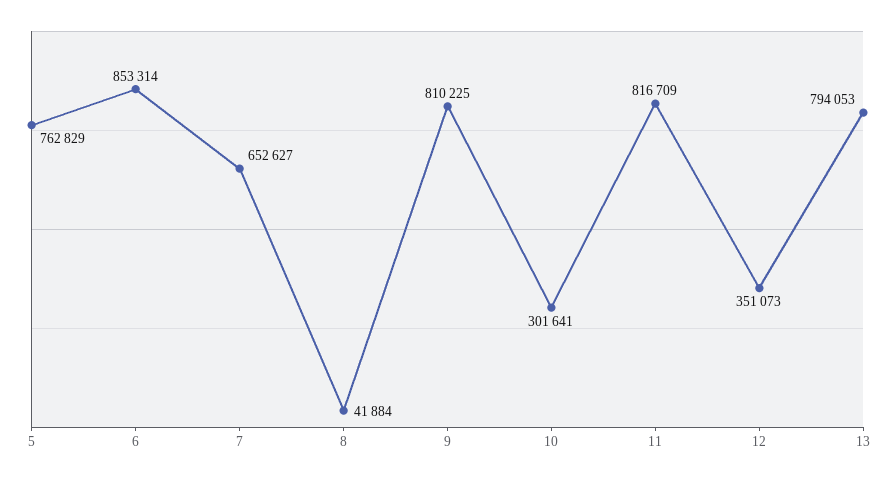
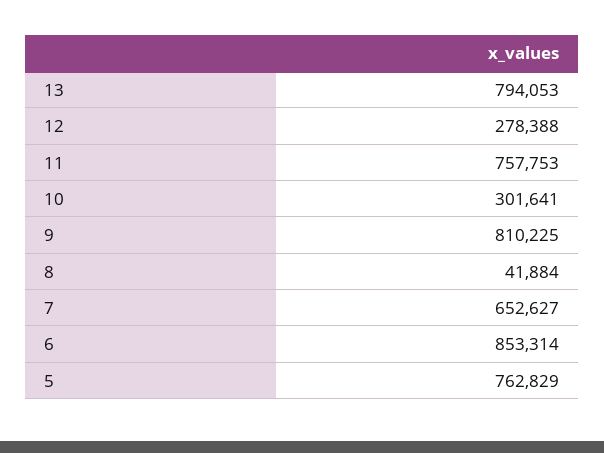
11: 816709 -> 757753
12: 351073 -> 278388

